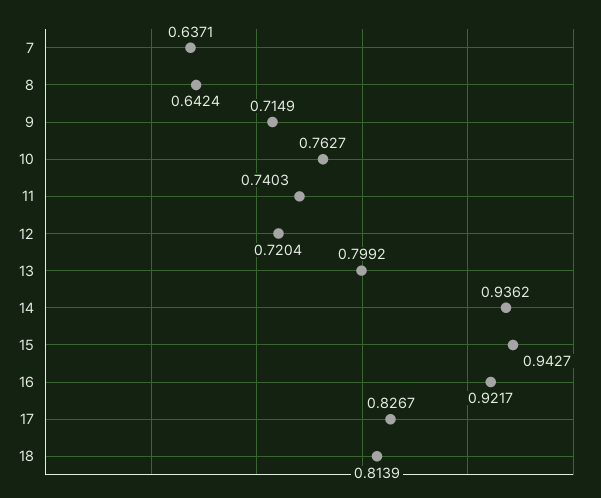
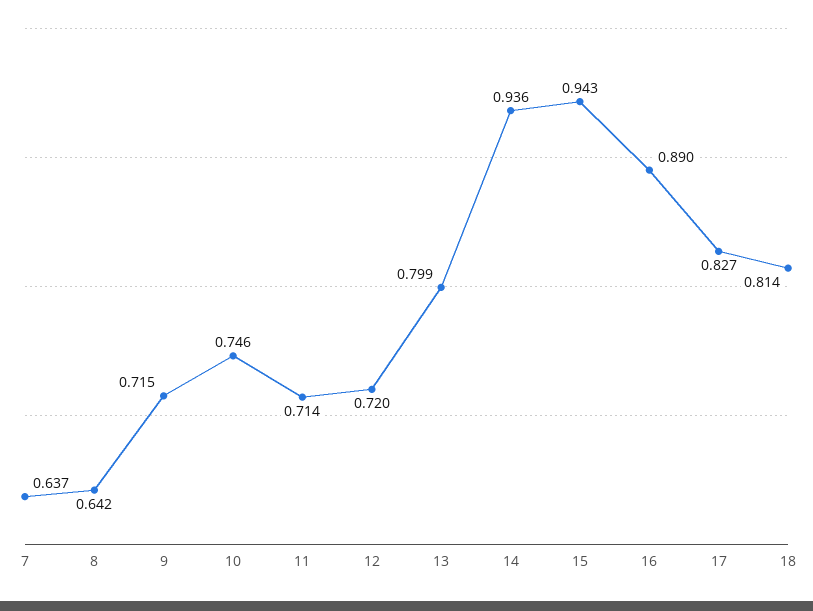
10: 0.7627 -> 0.746
11: 0.7403 -> 0.714
16: 0.9217 -> 0.89

